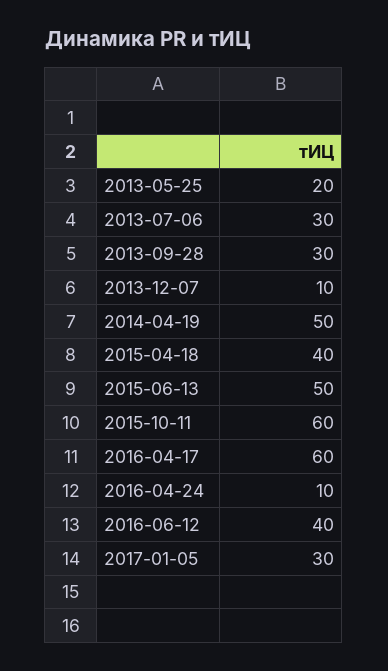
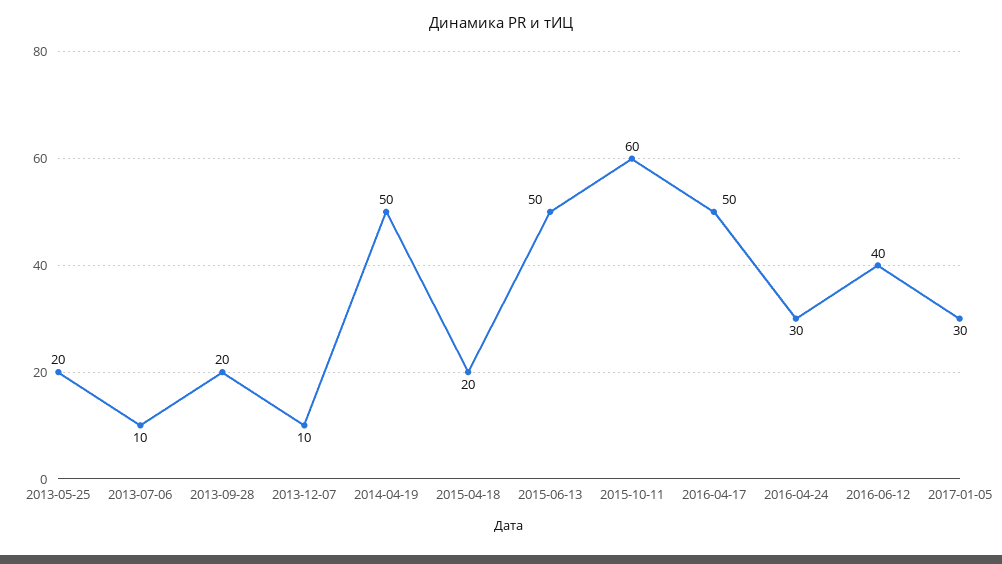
2013-07-06: 30 -> 10
2013-09-28: 30 -> 20
2015-04-18: 40 -> 20
2016-04-17: 60 -> 50
2016-04-24: 10 -> 30

